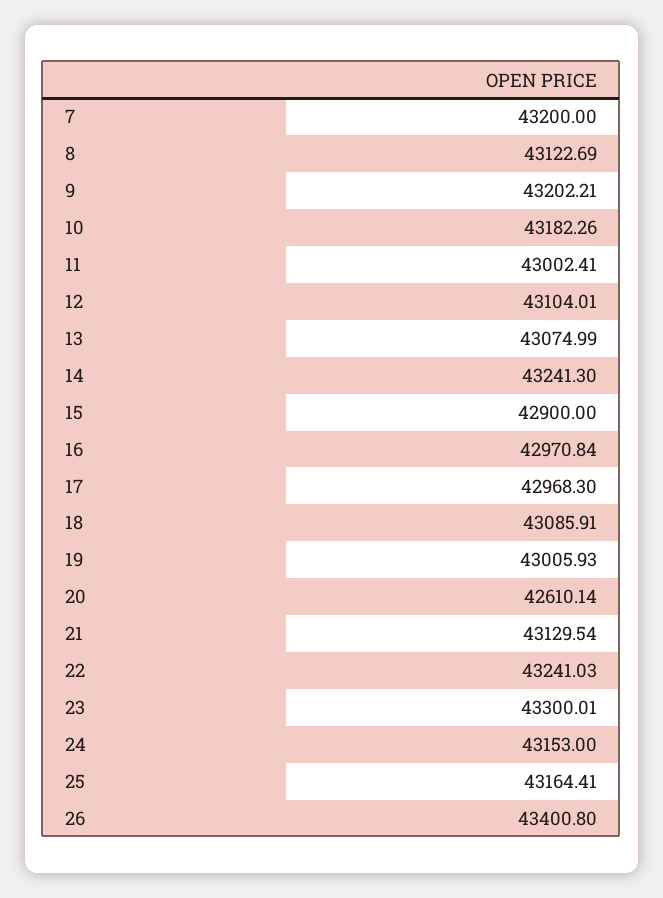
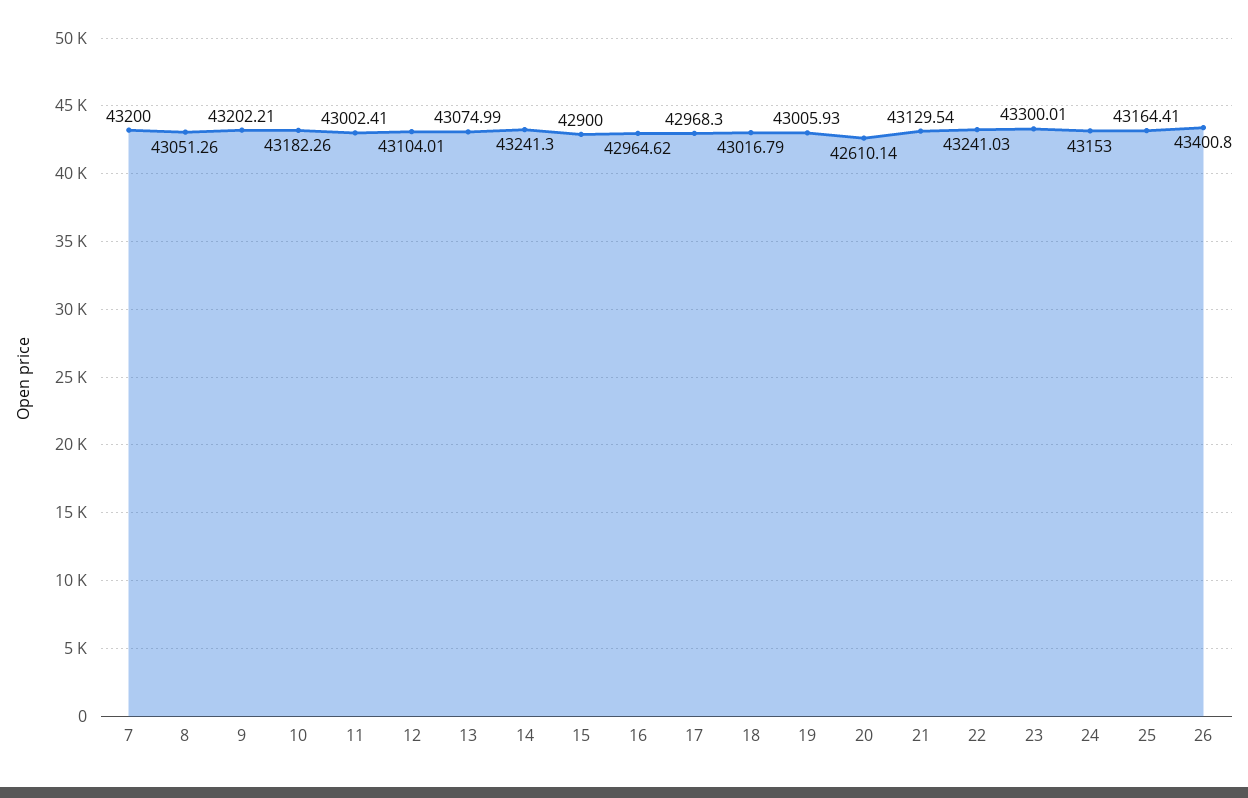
8: 43122.69 -> 43051.26
16: 42970.84 -> 42964.62
18: 43085.91 -> 43016.79

